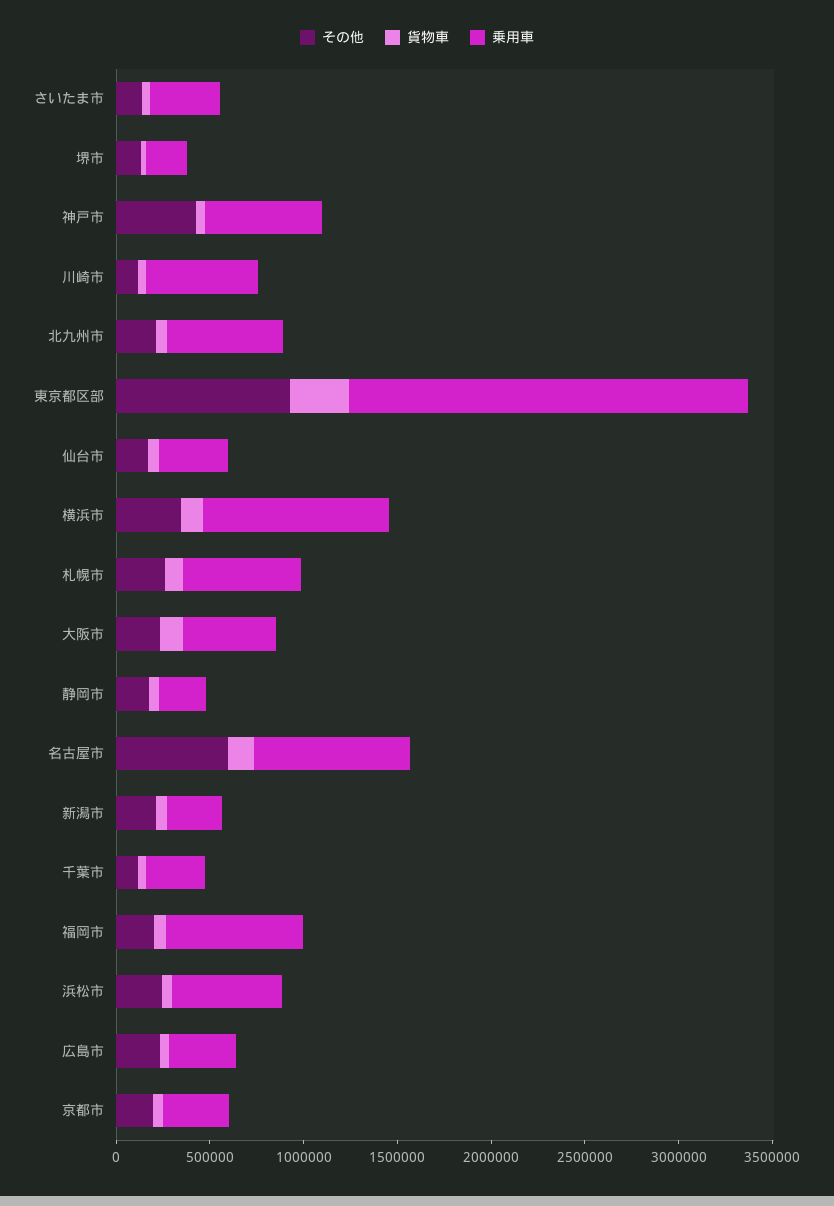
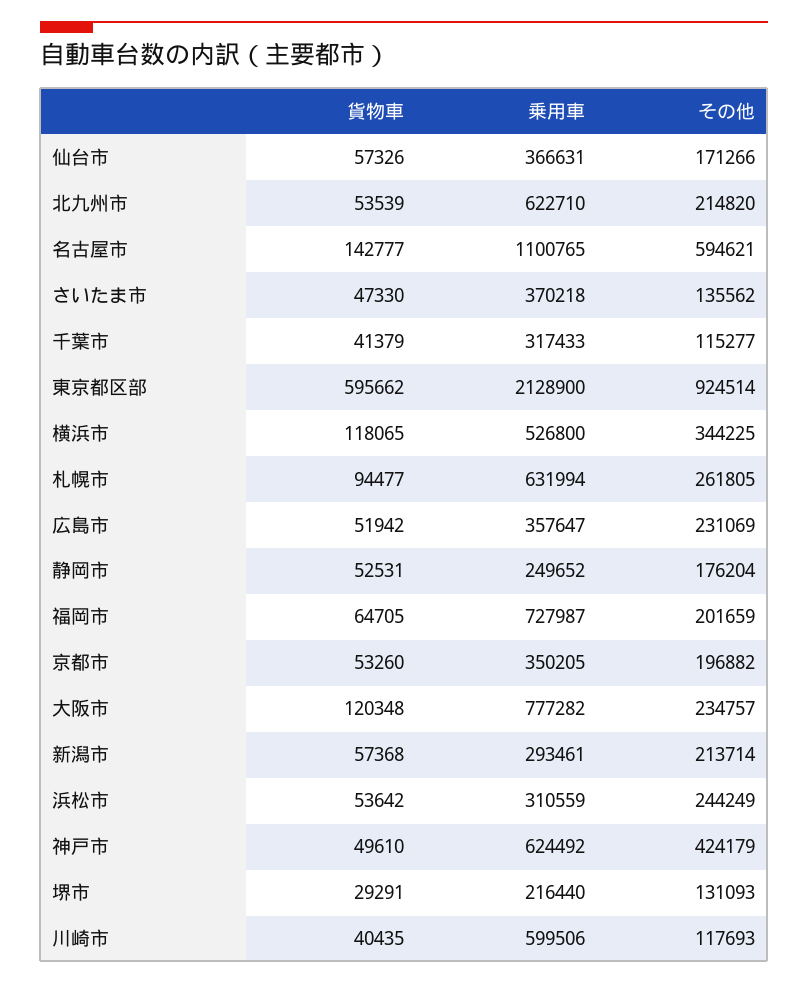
貨物車, 東京都区部: 300000 -> 595662
乗用車, 横浜市: 1000000 -> 526800
乗用車, 大阪市: 500000 -> 777282
乗用車, 名古屋市: 800000 -> 1100765
乗用車, 浜松市: 600000 -> 310559

